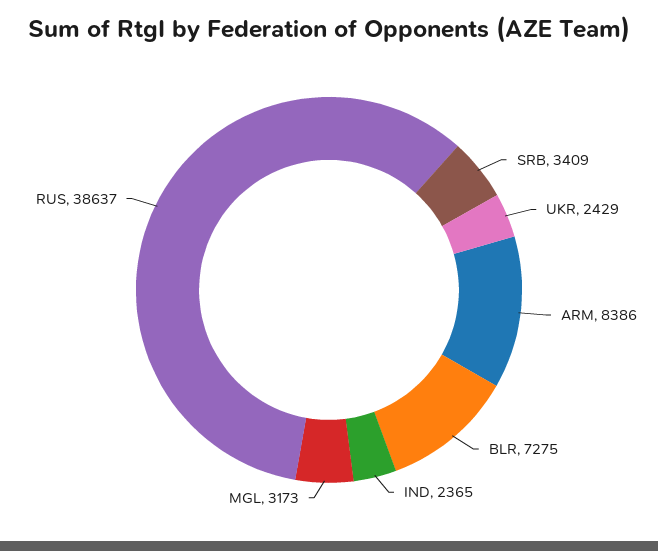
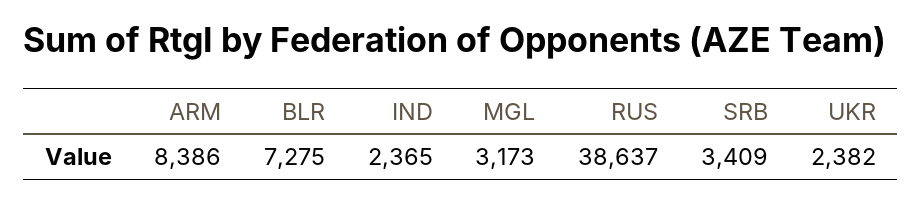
UKR: 2429 -> 2382

